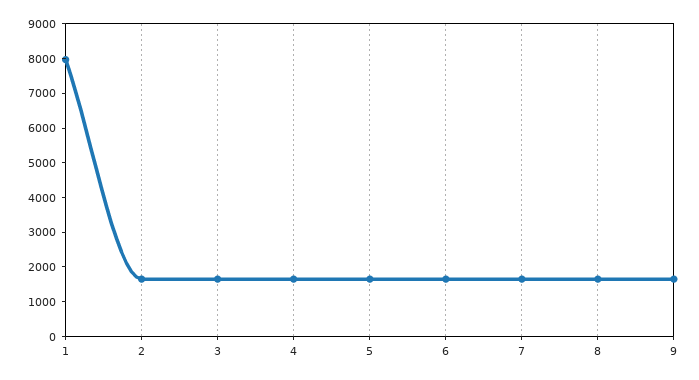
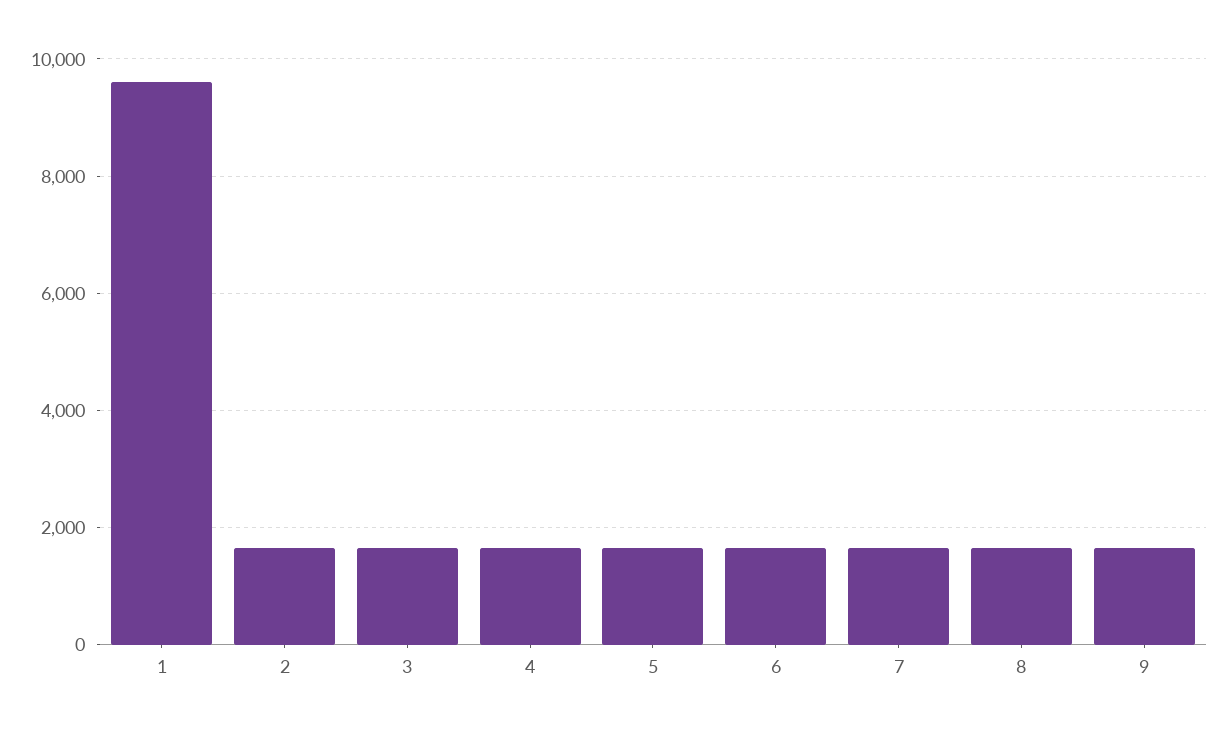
1: 8000 -> 9600

